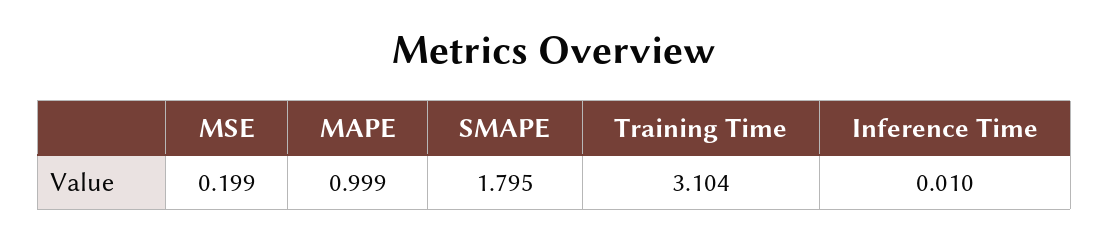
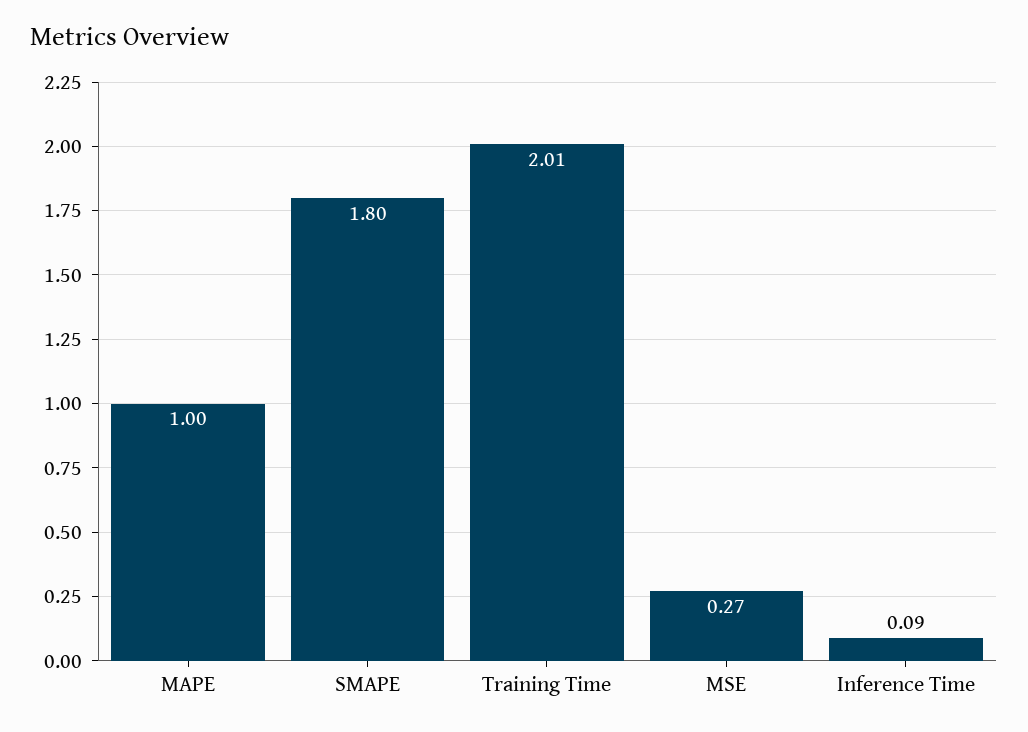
MSE: 0.199 -> 0.27
Training Time: 3.104 -> 2.01
Inference Time: 0.01 -> 0.09

